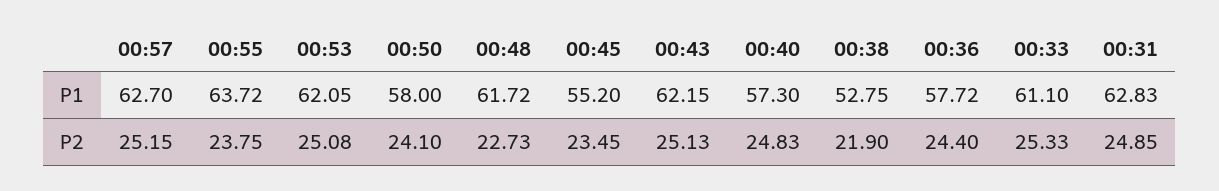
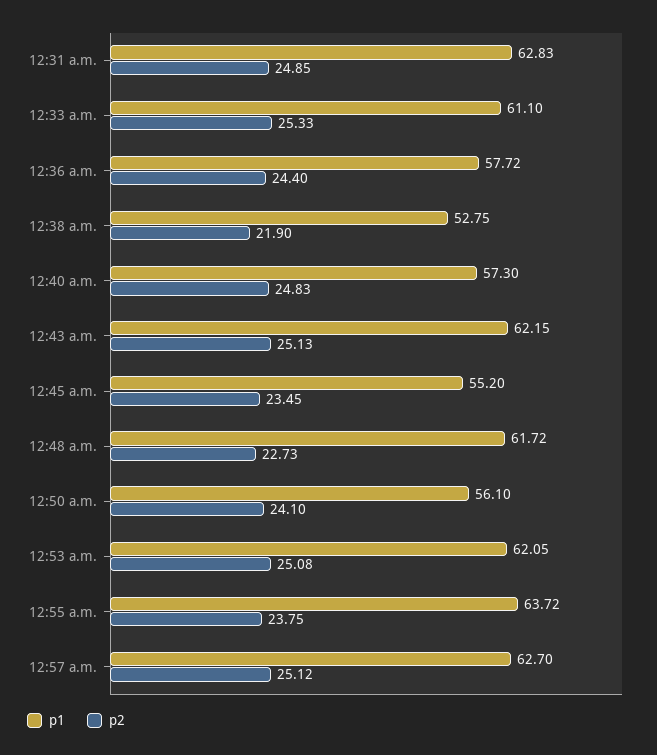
P1, 00:50: 58 -> 56.1
P2, 00:57: 25.15 -> 25.12

